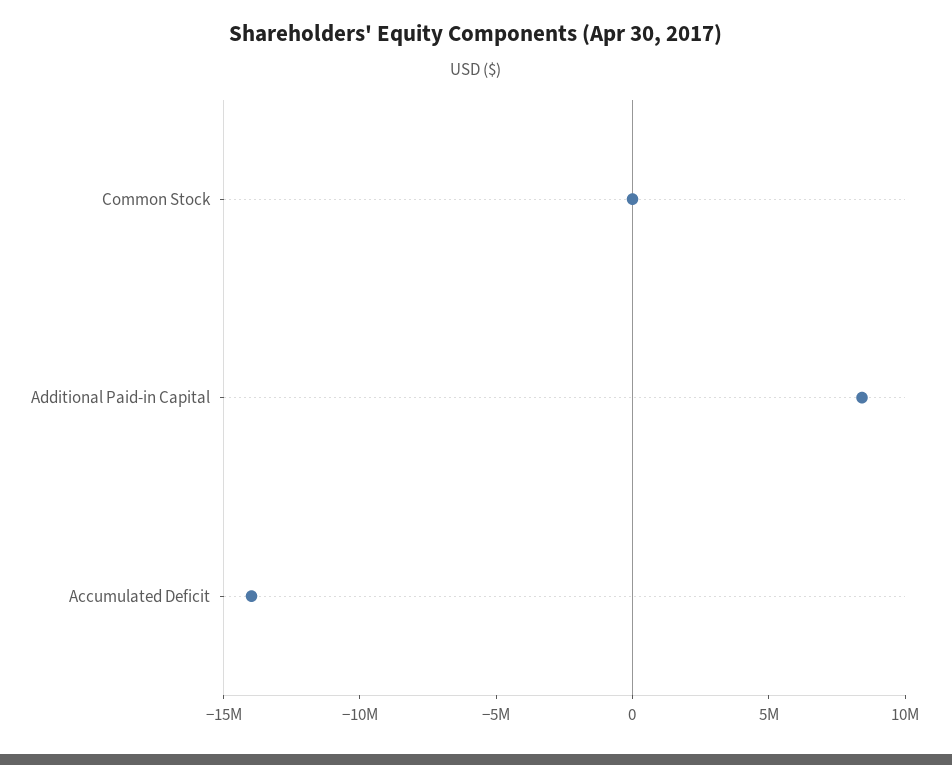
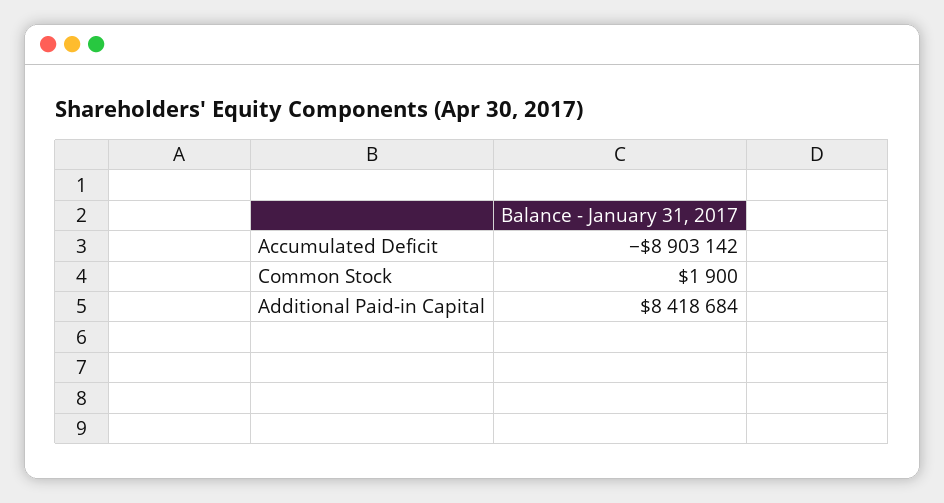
Accumulated Deficit: -14000000 -> -8903142

